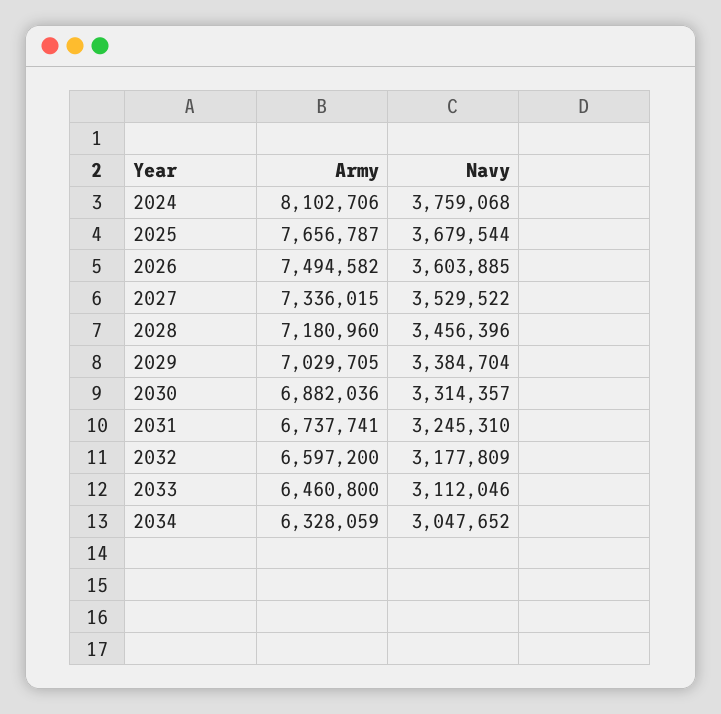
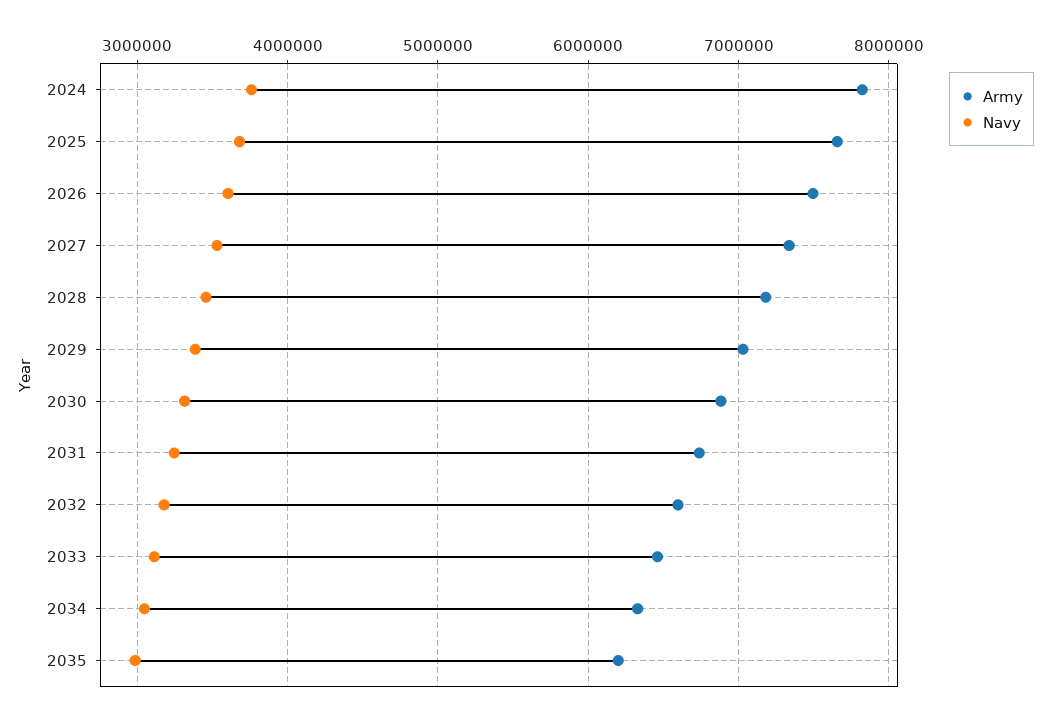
Army, 2024: 8102706 -> 7800000
Army, 2035: none -> 6200000
Navy, 2035: none -> 3000000

